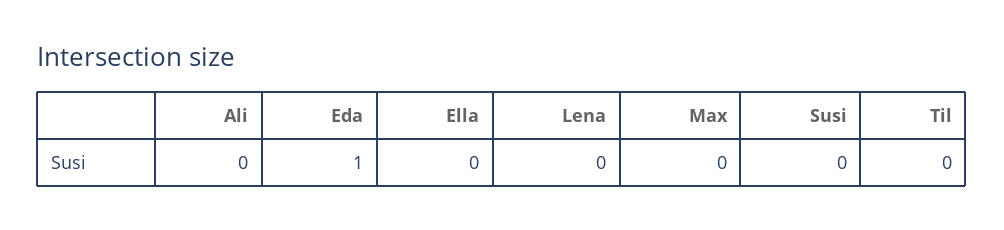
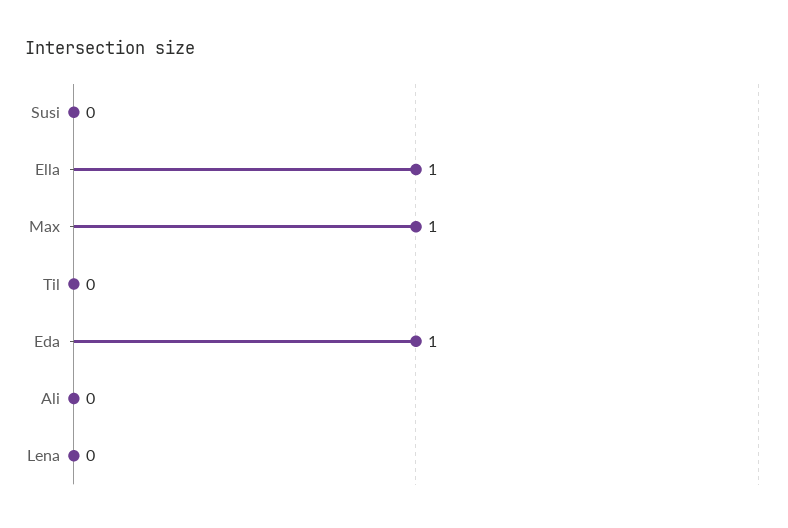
Ella: 0 -> 1
Max: 0 -> 1

